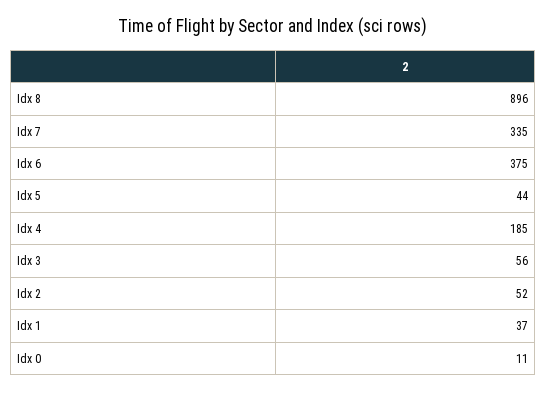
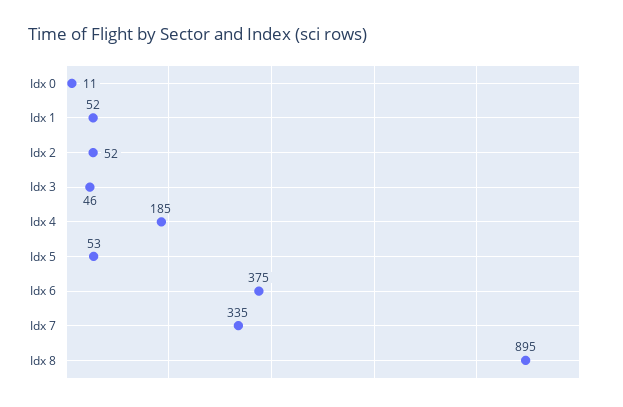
Idx 8: 896 -> 895
Idx 5: 44 -> 53
Idx 3: 56 -> 46
Idx 1: 37 -> 52

